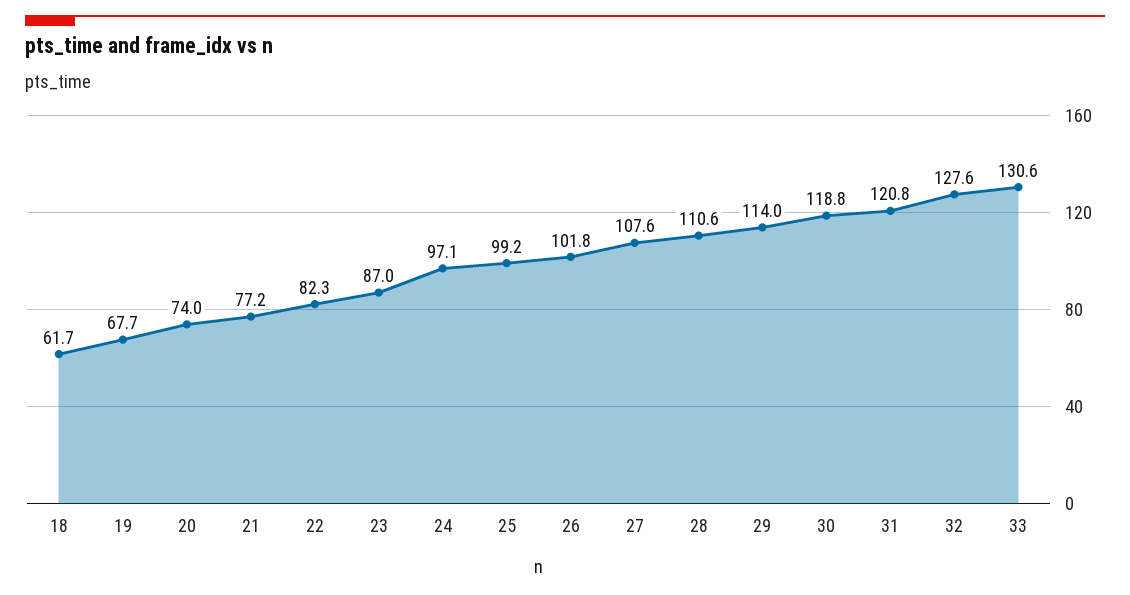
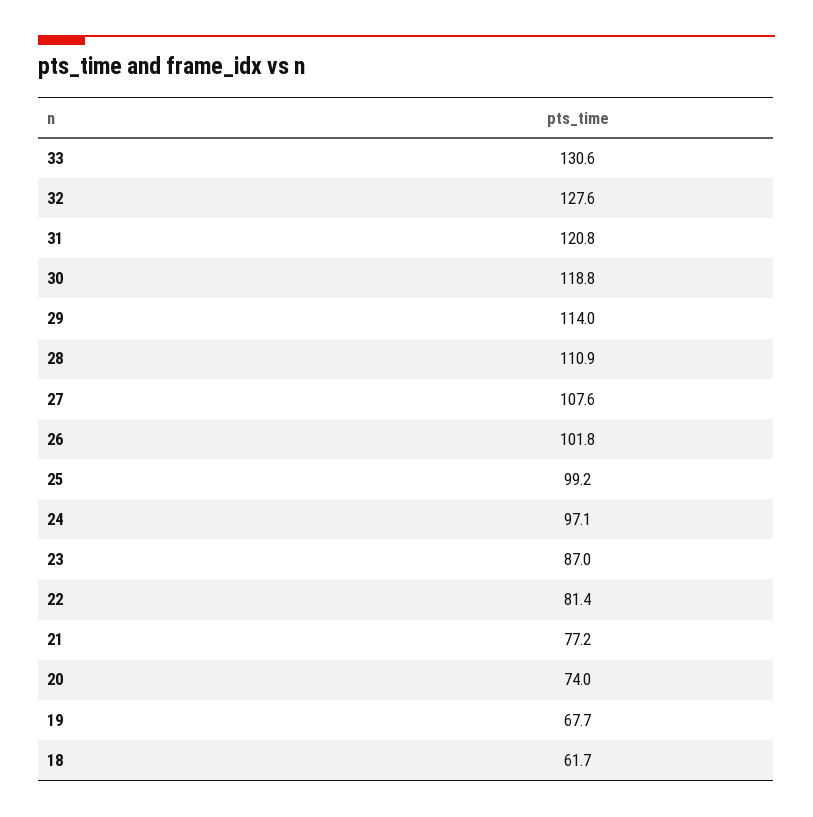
22: 82.3 -> 81.4
28: 110.6 -> 110.9

